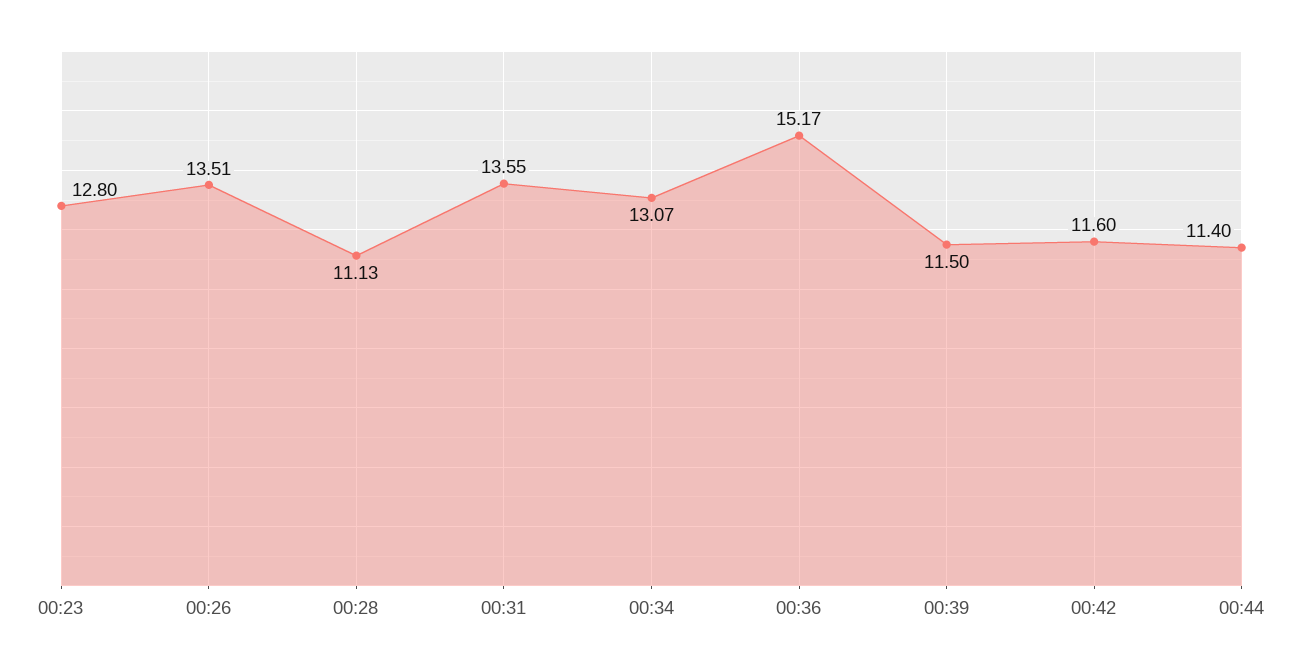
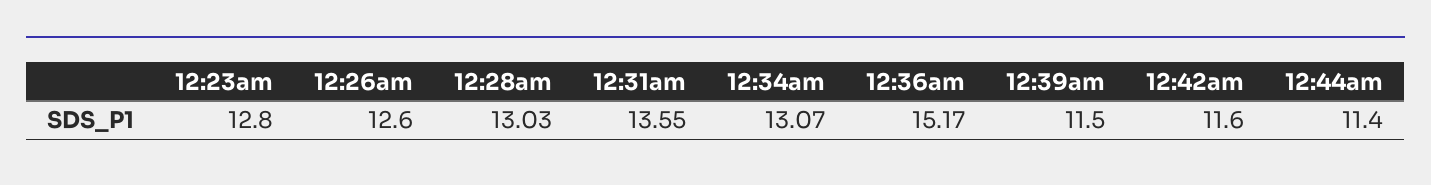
00:26: 13.51 -> 12.6
00:28: 11.13 -> 13.03

